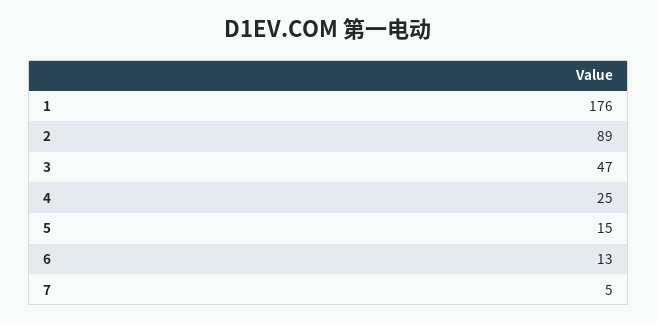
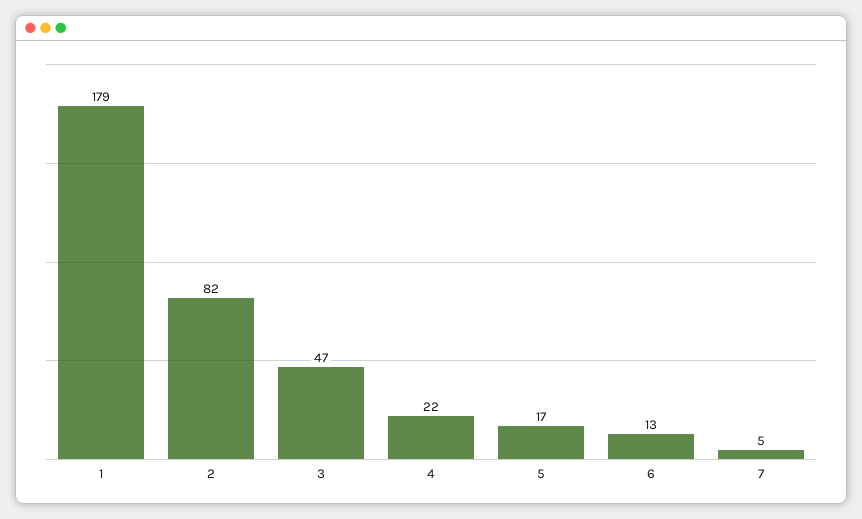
1: 176 -> 179
2: 89 -> 82
4: 25 -> 22
5: 15 -> 17

